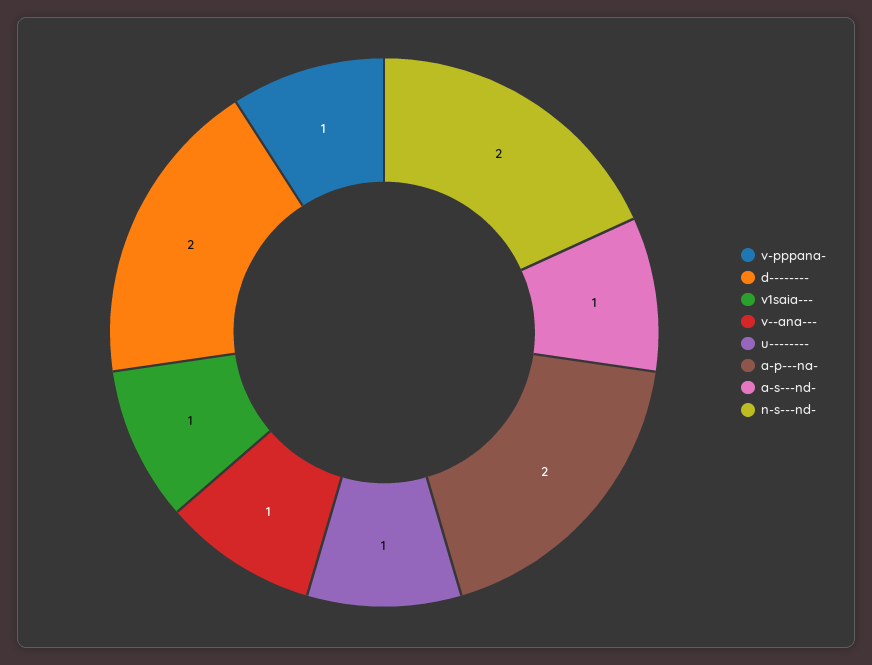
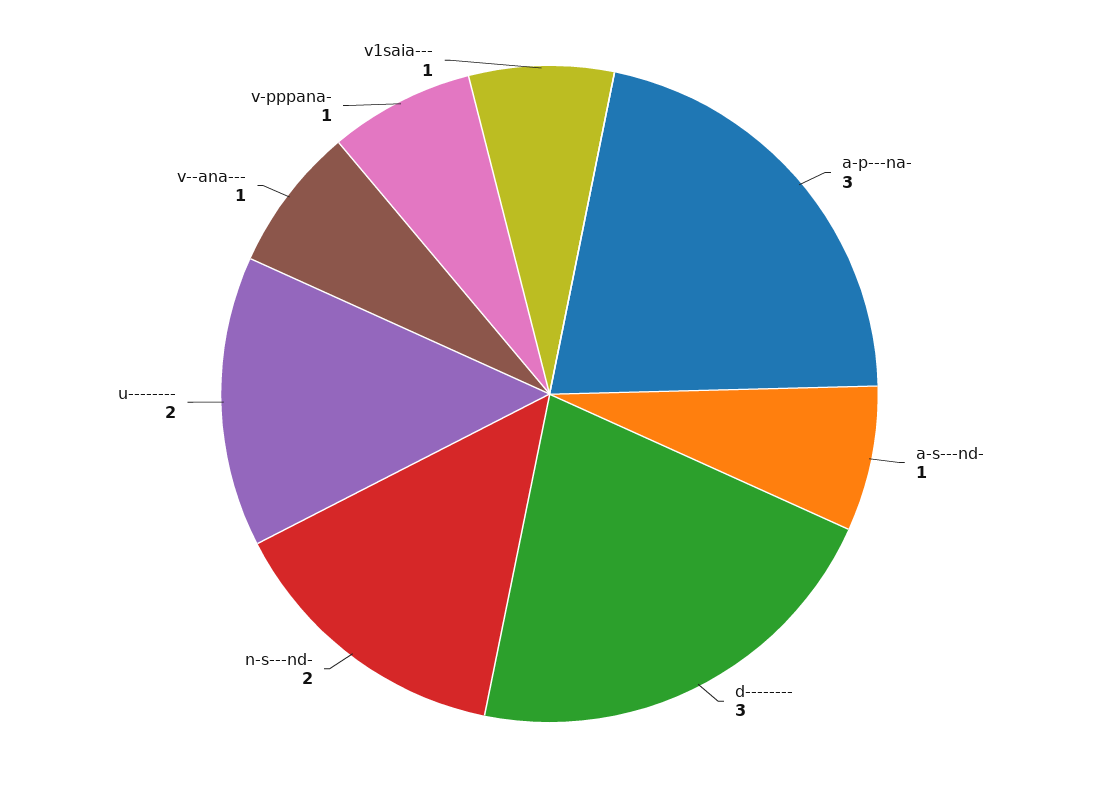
d--------: 2 -> 3
u--------: 1 -> 2
a-p---na-: 2 -> 3

